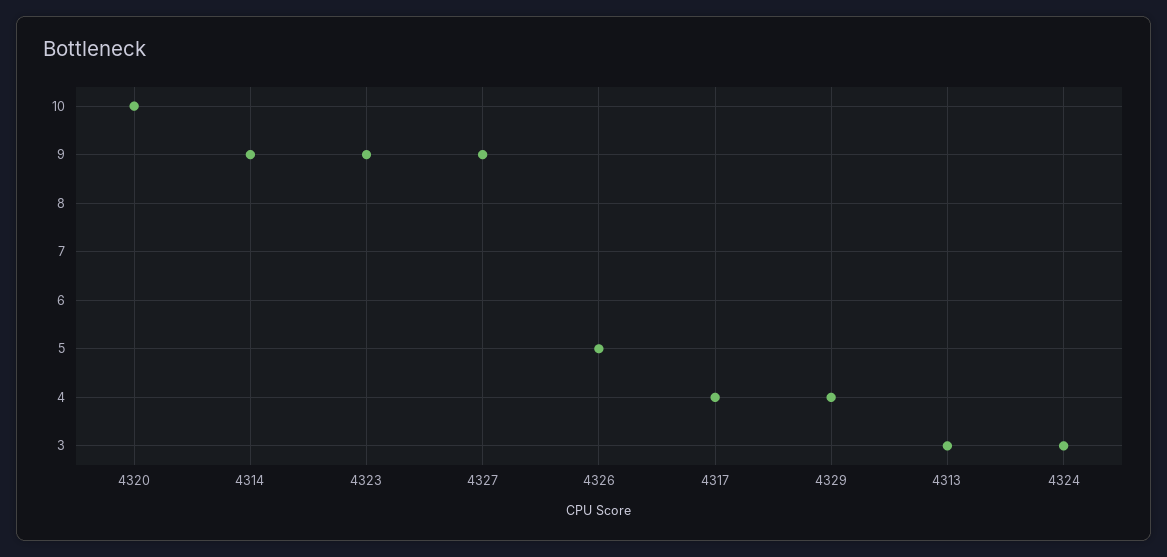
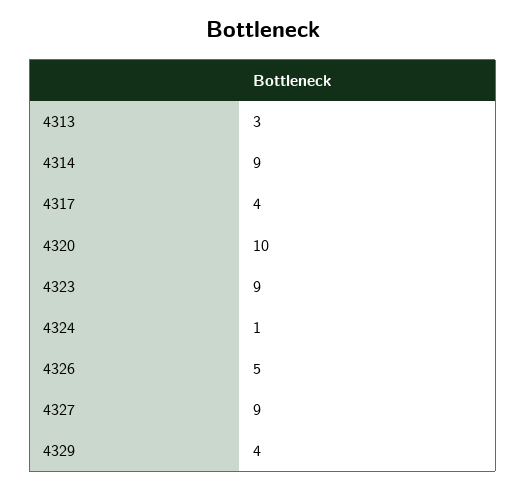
4324: 3 -> 1

